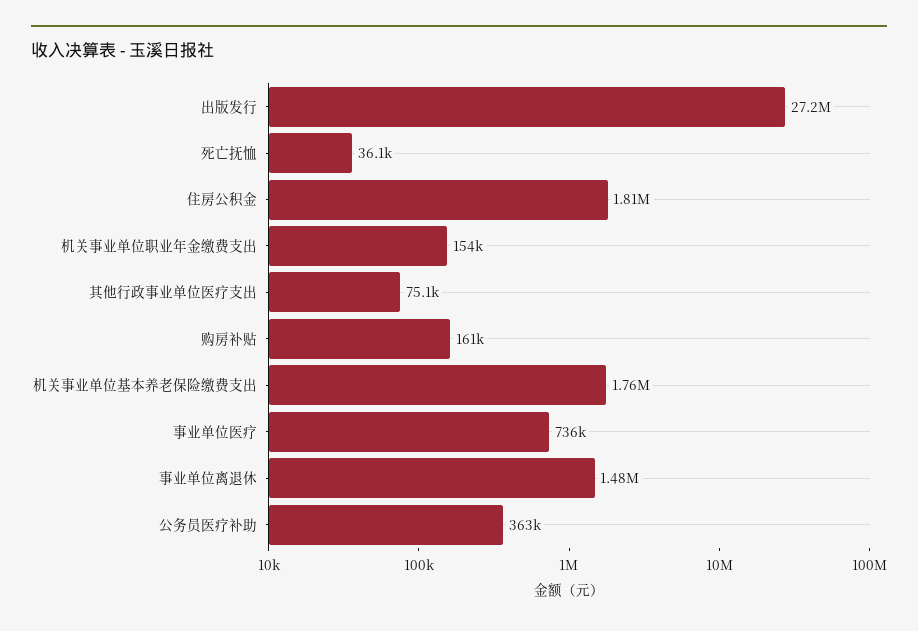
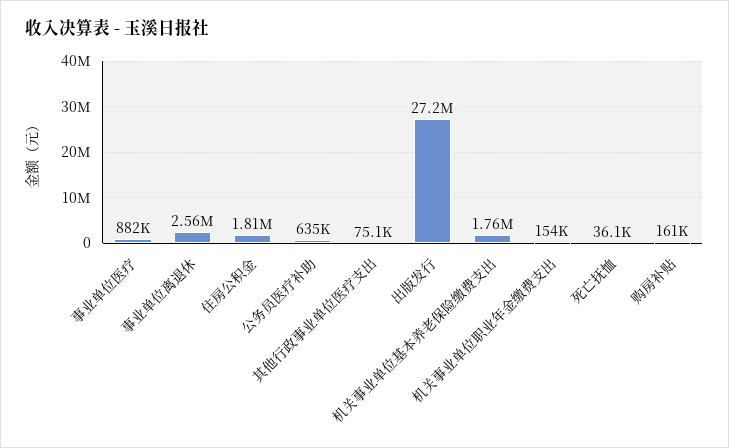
事业单位医疗: 736000 -> 882000
事业单位离退休: 1480000 -> 2560000
公务员医疗补助: 363000 -> 635000

